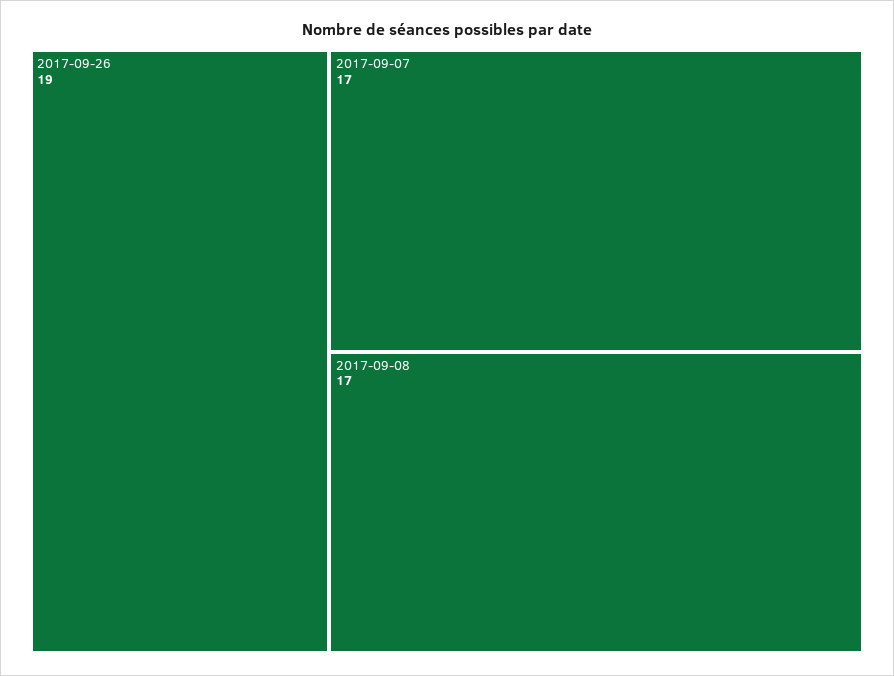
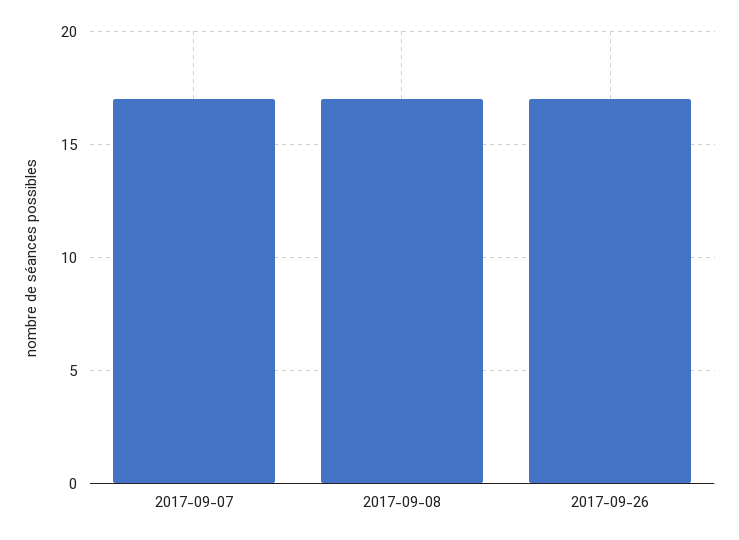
2017-09-26: 19 -> 17

